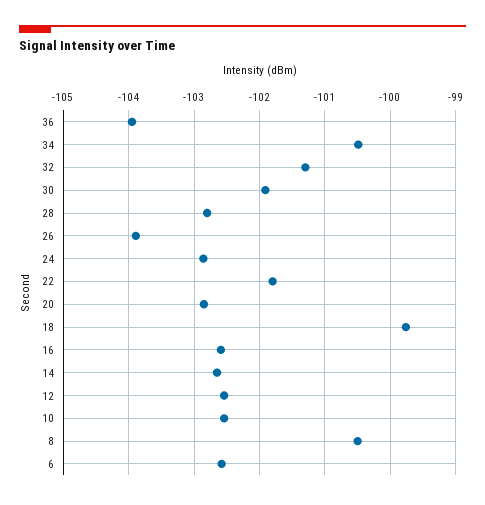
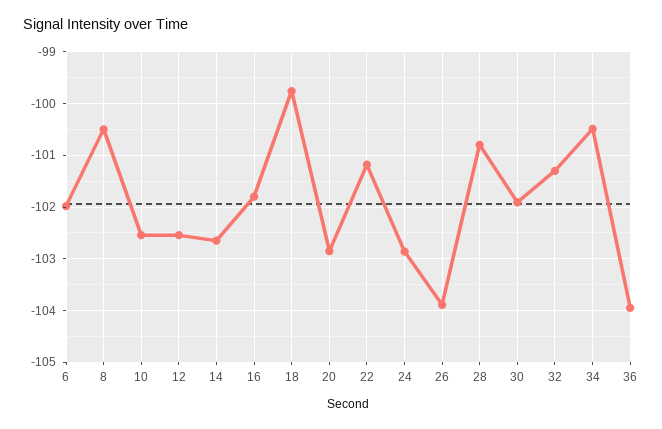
28: -102.8 -> -100.8
22: -101.8 -> -101.2
16: -102.6 -> -101.8
6: -102.6 -> -102

